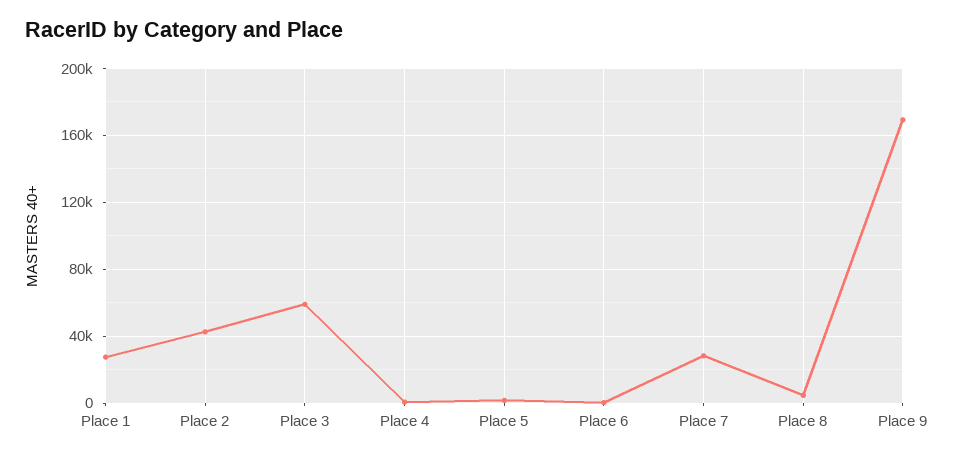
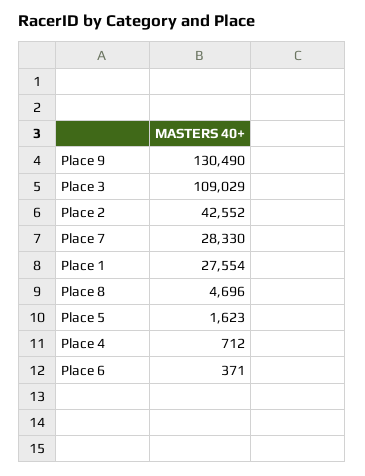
Place 3: 60000 -> 109029
Place 9: 170000 -> 130490

